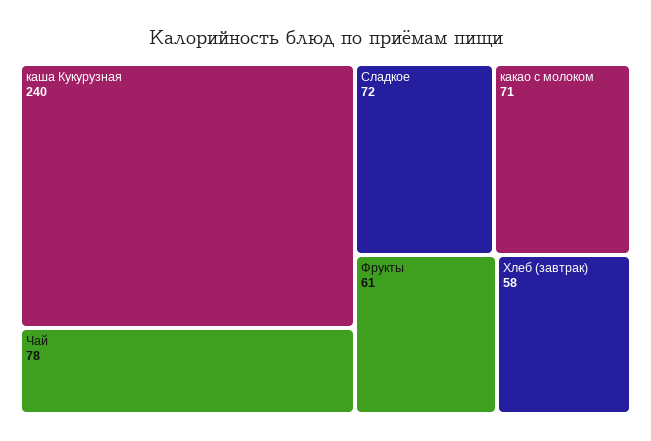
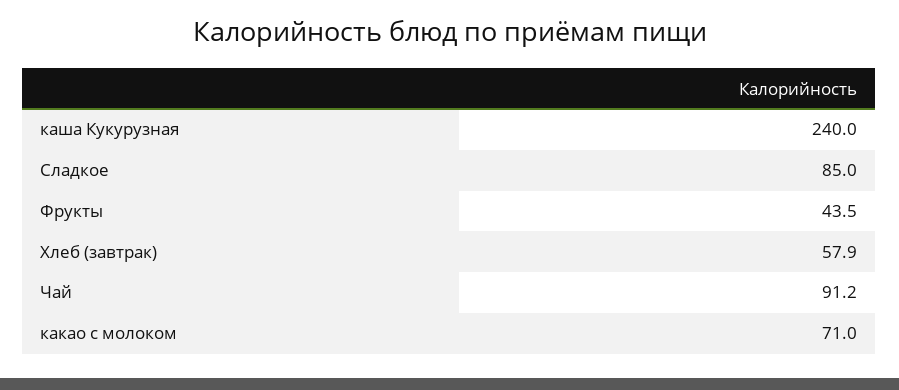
Чай: 78 -> 91.2
Сладкое: 72 -> 85
Фрукты: 61 -> 43.5

